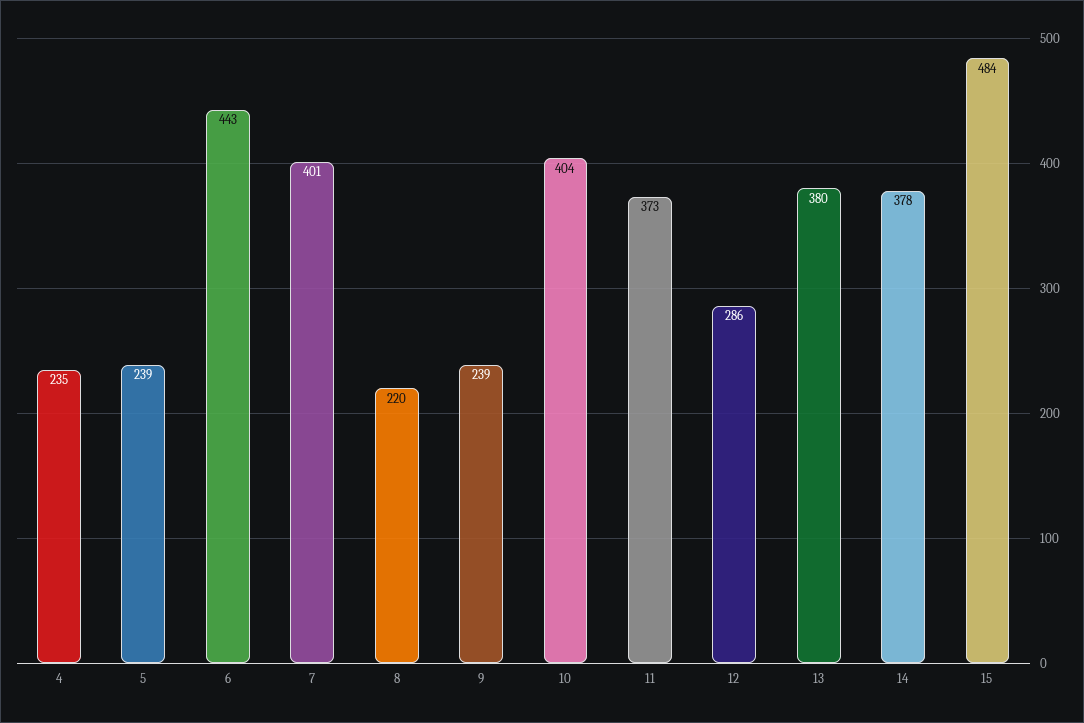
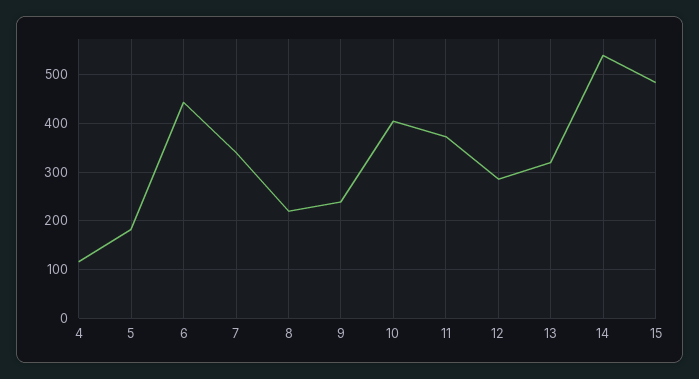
4: 235 -> 120
5: 239 -> 180
7: 401 -> 340
13: 380 -> 320
14: 378 -> 540

